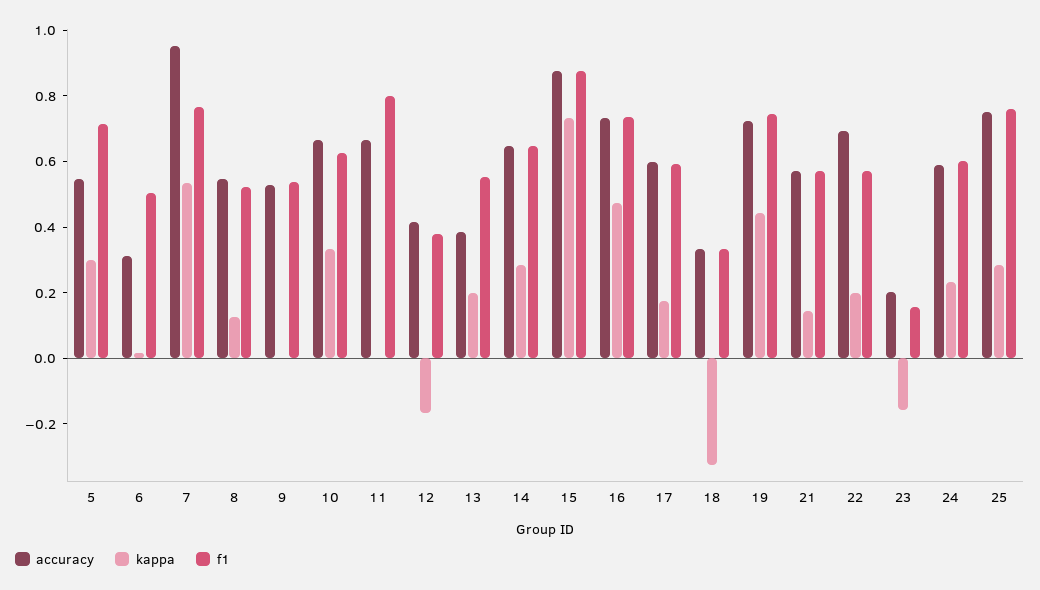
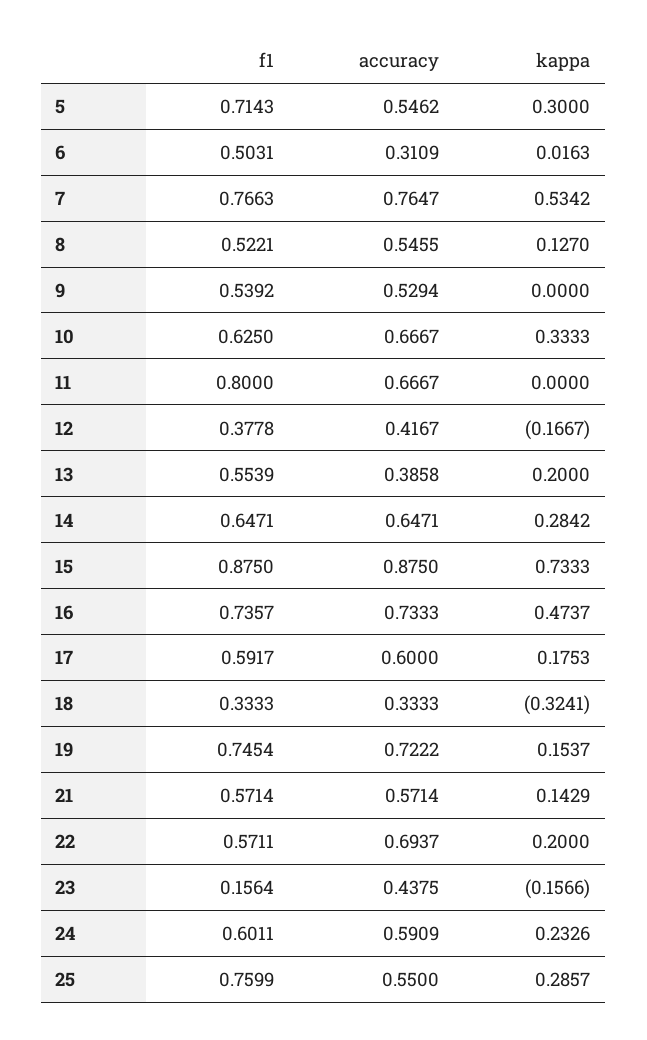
accuracy, 7: 0.95 -> 0.7647
kappa, 19: 0.45 -> 0.1537
accuracy, 23: 0.2 -> 0.4375
accuracy, 25: 0.75 -> 0.55

